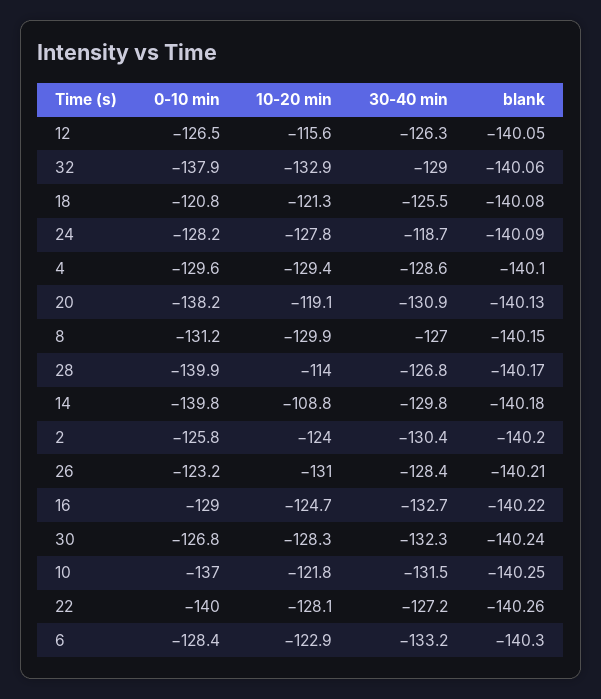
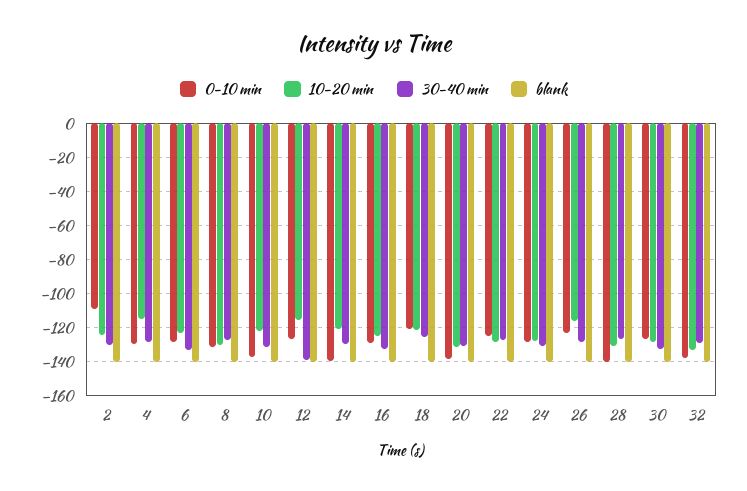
30-40 min, 12: -126.3 -> -140
30-40 min, 24: -118.7 -> -130
10-20 min, 4: -129.4 -> -115
10-20 min, 20: -119.1 -> -130
10-20 min, 28: -114 -> -130
10-20 min, 14: -108.8 -> -120
0-10 min, 2: -125.8 -> -110
10-20 min, 26: -131 -> -115
0-10 min, 22: -140 -> -125

